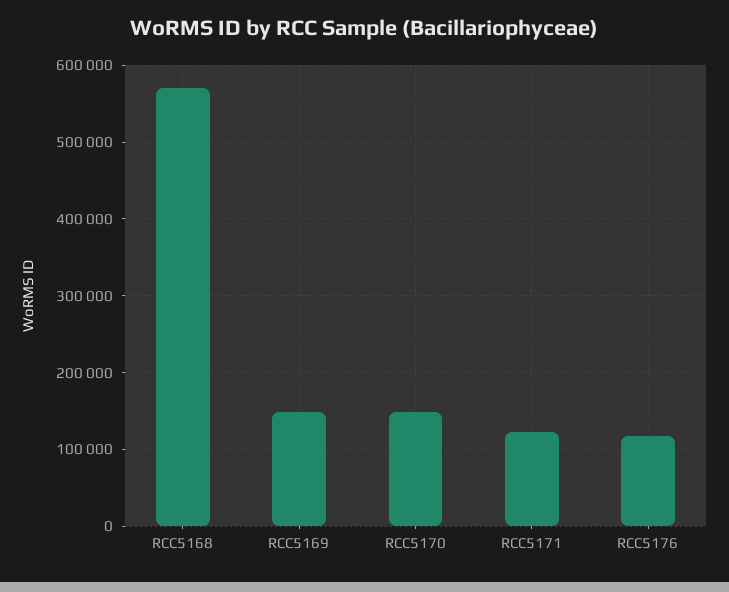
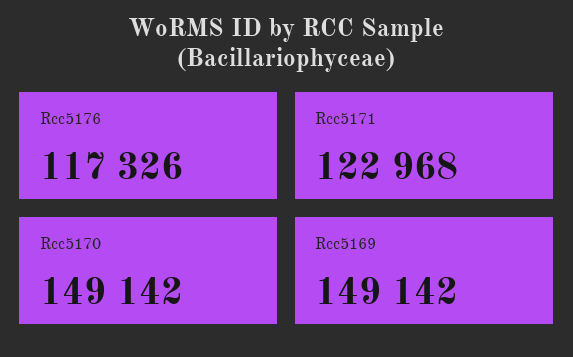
RCC5168: 570000 -> none

